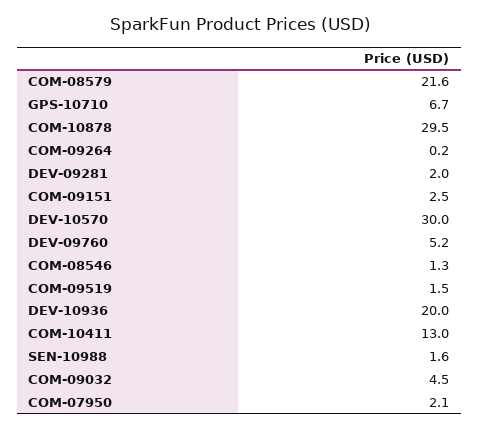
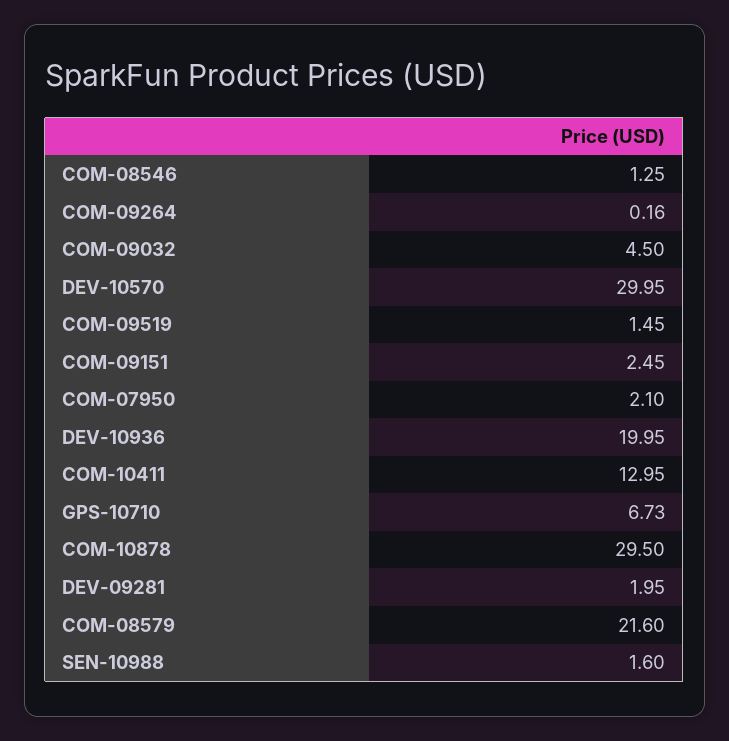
DEV-09760: 5.2 -> none

